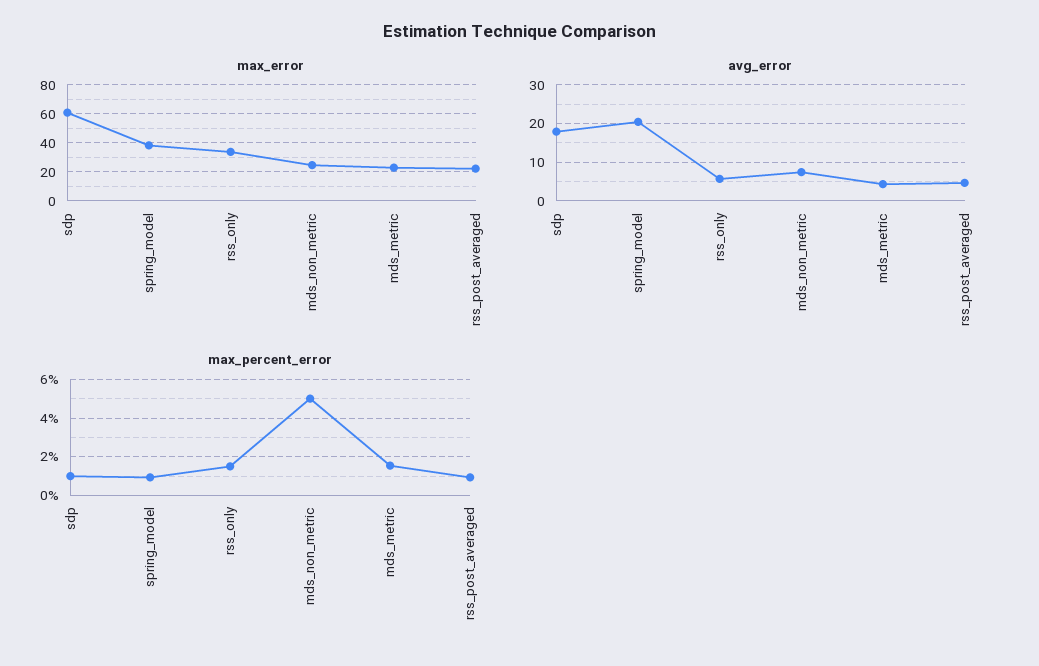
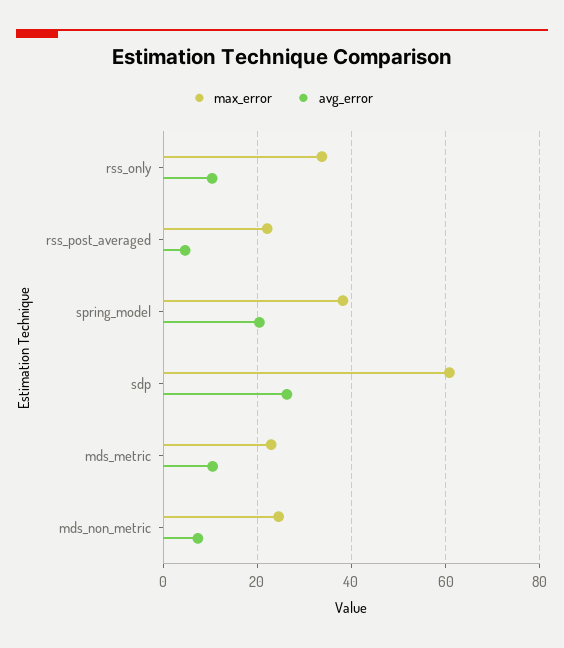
avg_error, sdp: 18 -> 26
avg_error, rss_only: 6 -> 10
avg_error, mds_metric: 4 -> 10
max_percent_error, sdp: 1 -> none
max_percent_error, spring_model: 1 -> none
max_percent_error, rss_only: 1.5 -> none
max_percent_error, mds_non_metric: 5 -> none
max_percent_error, mds_metric: 1.5 -> none
max_percent_error, rss_post_averaged: 1 -> none

